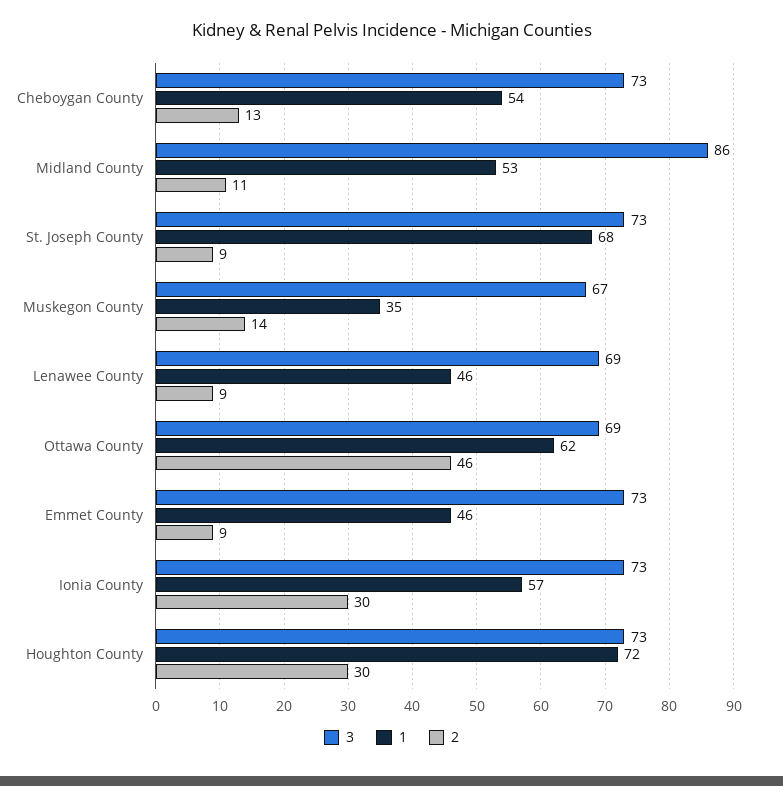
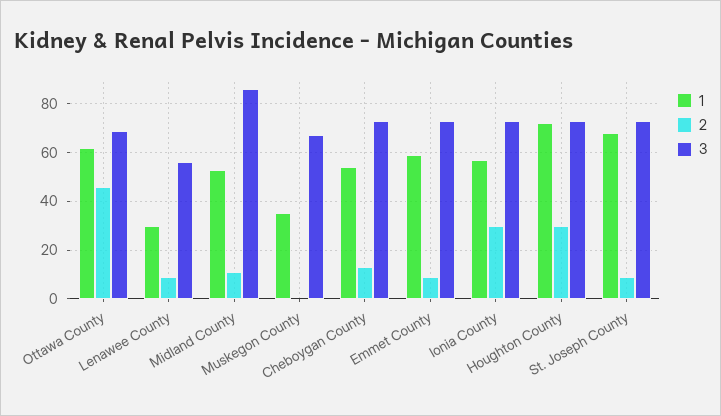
2, Muskegon County: 14 -> 0
3, Lenawee County: 69 -> 55
1, Lenawee County: 46 -> 30
1, Emmet County: 46 -> 60

